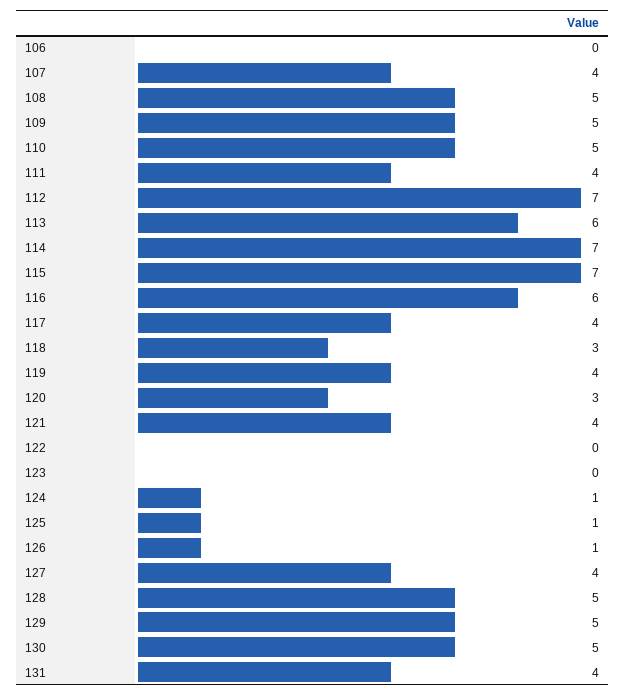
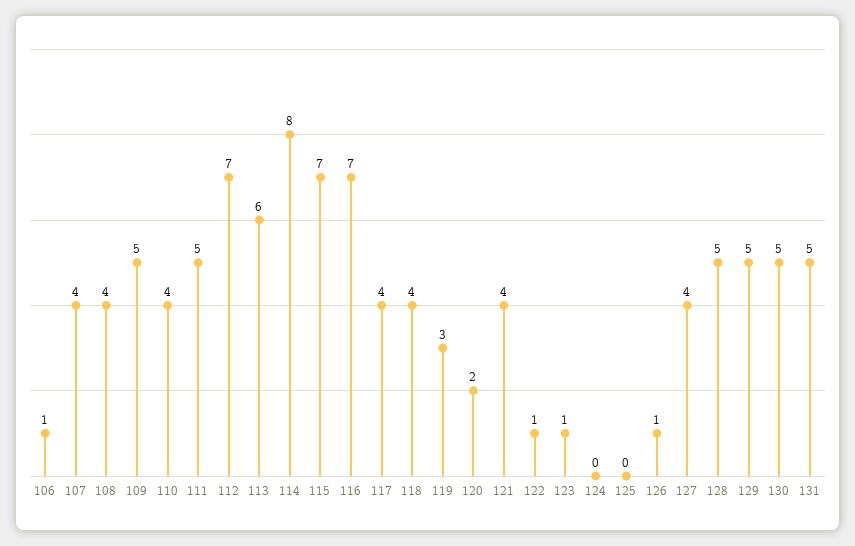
106: 0 -> 1
108: 5 -> 4
110: 5 -> 4
111: 4 -> 5
114: 7 -> 8
116: 6 -> 7
118: 3 -> 4
119: 4 -> 3
120: 3 -> 2
122: 0 -> 1
123: 0 -> 1
124: 1 -> 0
125: 1 -> 0
131: 4 -> 5

